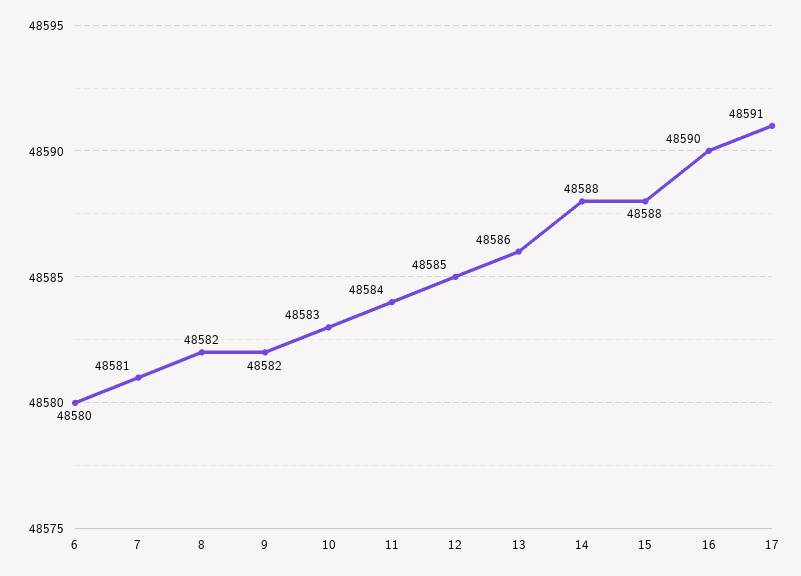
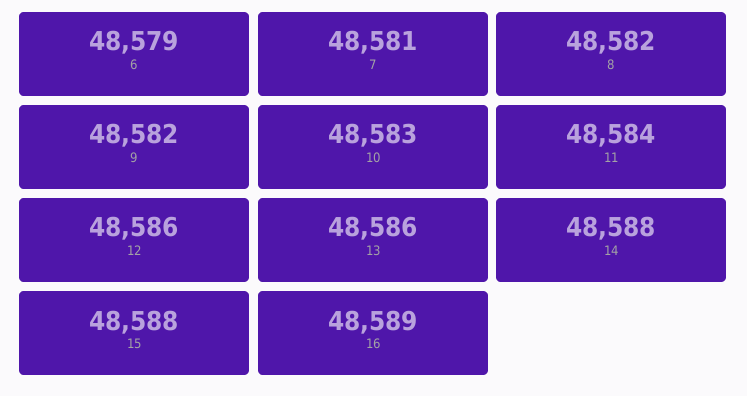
6: 48580 -> 48579
12: 48585 -> 48586
16: 48590 -> 48589
17: 48591 -> none

